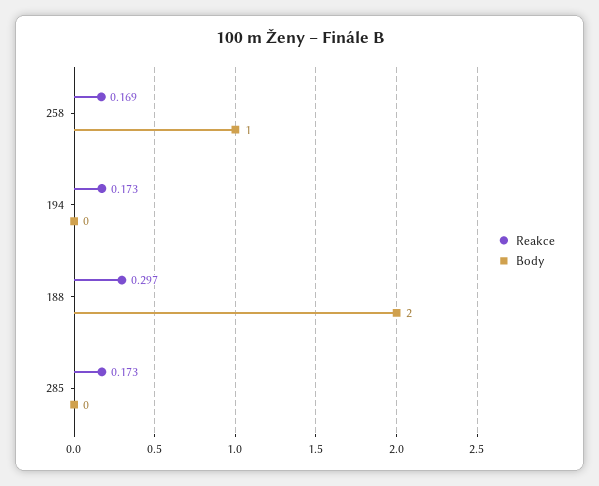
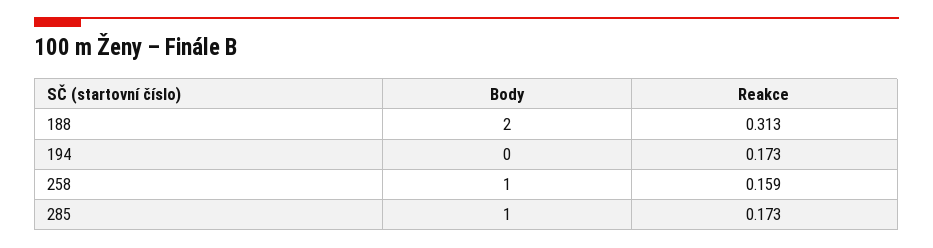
Reakce, 258: 0.169 -> 0.159
Reakce, 188: 0.297 -> 0.313
Body, 285: 0 -> 1

